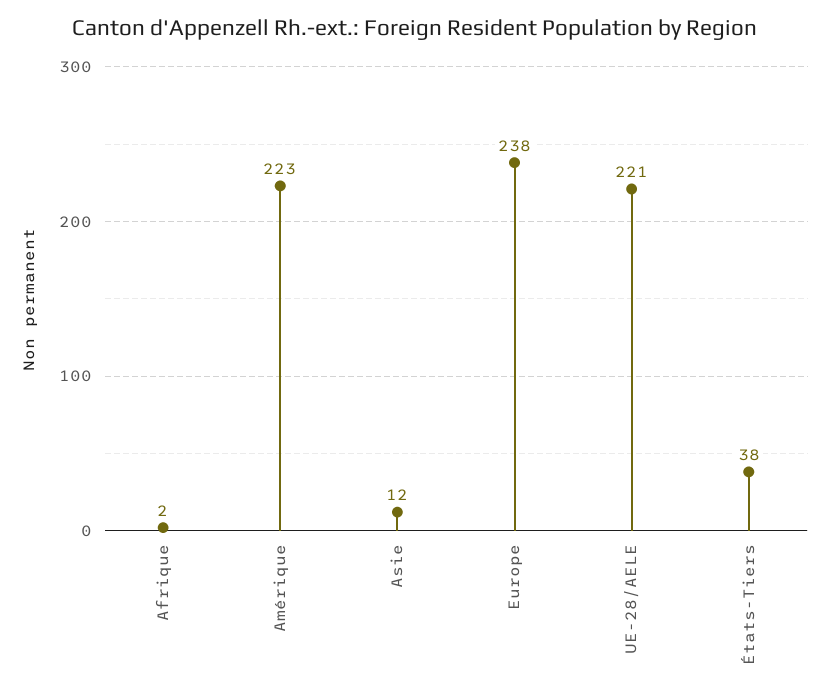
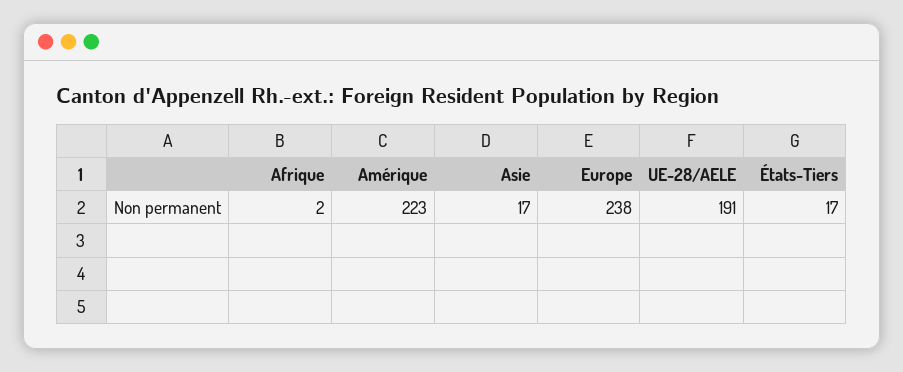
Asie: 12 -> 17
UE-28/AELE: 221 -> 191
États-Tiers: 38 -> 17

